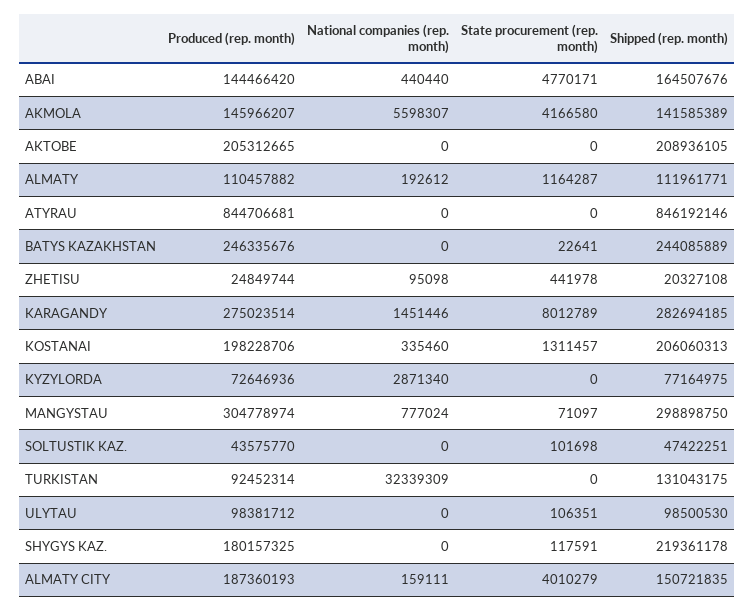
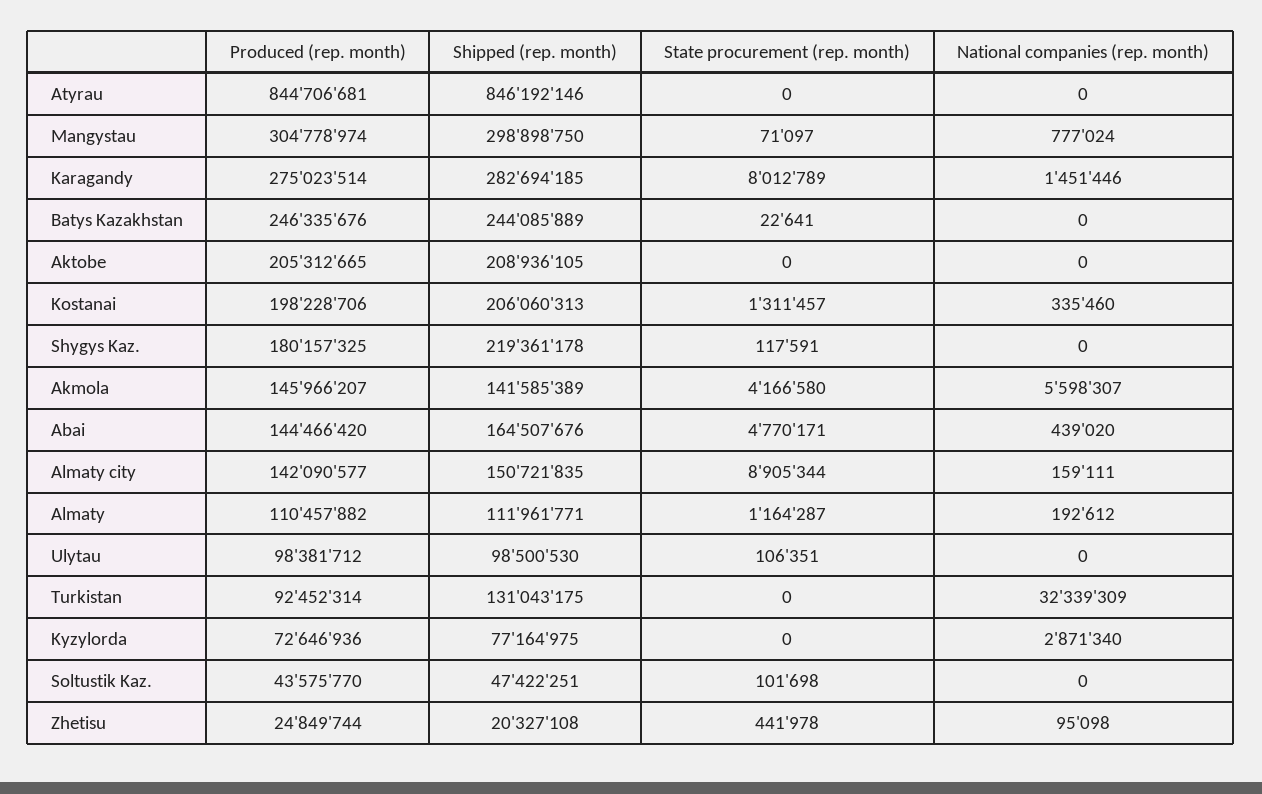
National companies (rep. month), ABAI: 440440 -> 439020
Produced (rep. month), ALMATY CITY: 187360193 -> 142090577
State procurement (rep. month), ALMATY CITY: 4010279 -> 8905344

